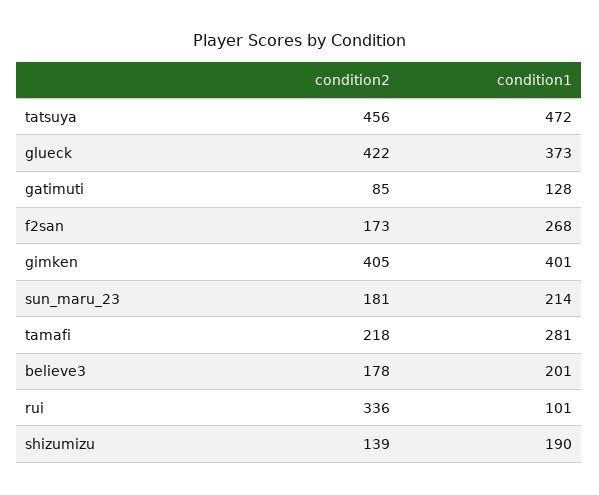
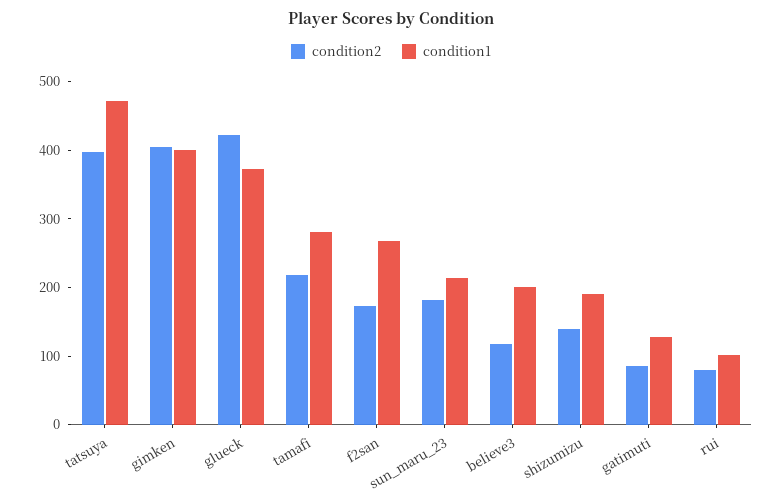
condition2, tatsuya: 456 -> 400
condition2, believe3: 178 -> 120
condition2, rui: 336 -> 80

